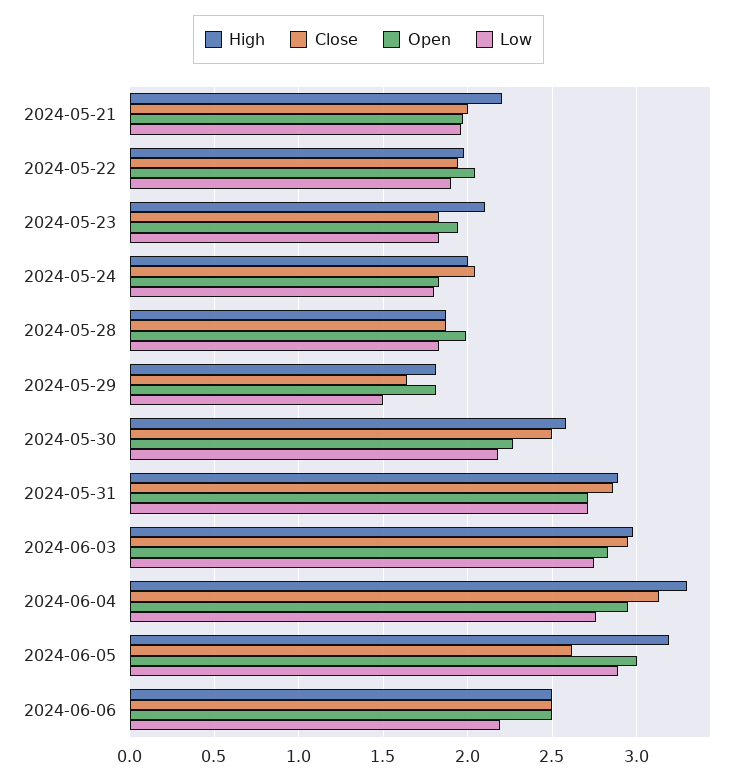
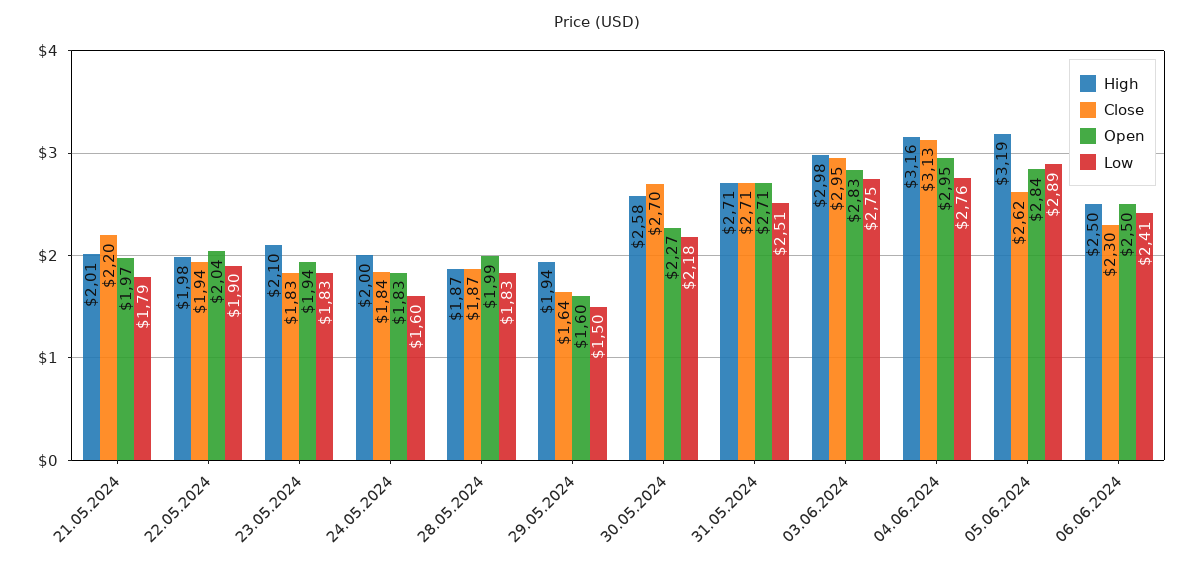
High, 2024-05-21: 2.2 -> 2.01
Close, 2024-05-21: 2 -> 2.2
Low, 2024-05-21: 1.95 -> 1.79
Close, 2024-05-24: 2.05 -> 1.84
Low, 2024-05-24: 1.8 -> 1.6
High, 2024-05-29: 1.8 -> 1.94
Open, 2024-05-29: 1.8 -> 1.6
Close, 2024-05-30: 2.5 -> 2.7
High, 2024-05-31: 2.9 -> 2.71
Close, 2024-05-31: 2.85 -> 2.71
Low, 2024-05-31: 2.7 -> 2.51
High, 2024-06-04: 3.3 -> 3.16
Open, 2024-06-05: 3 -> 2.84
Close, 2024-06-06: 2.5 -> 2.3
Low, 2024-06-06: 2.2 -> 2.41

